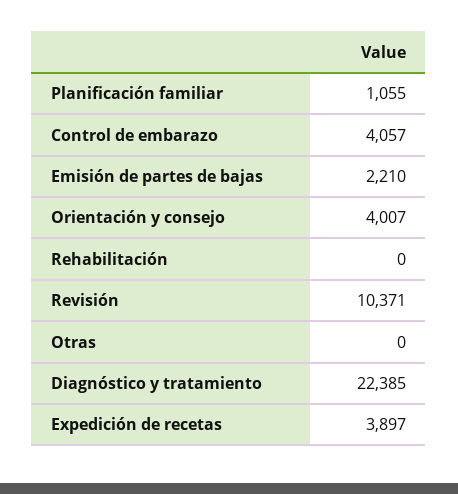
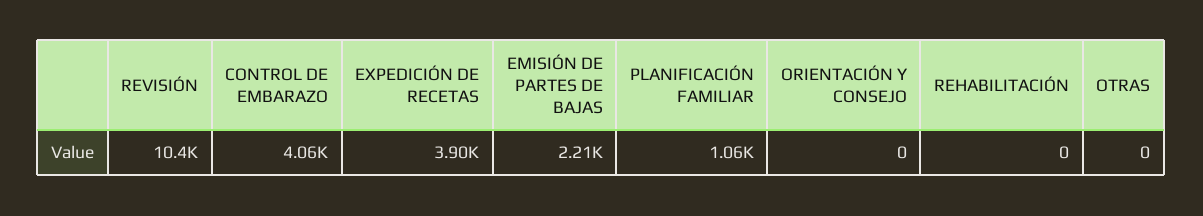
Orientación y consejo: 4007 -> 0
Diagnóstico y tratamiento: 22385 -> none

